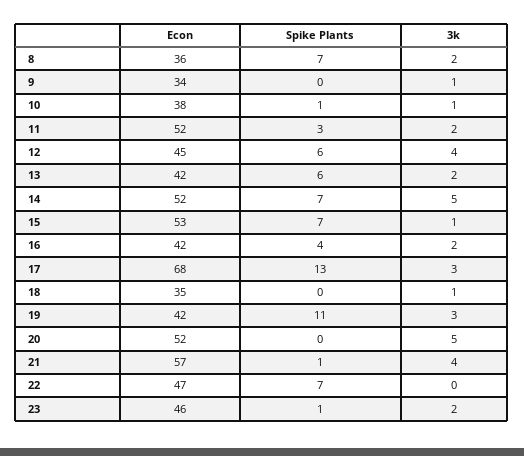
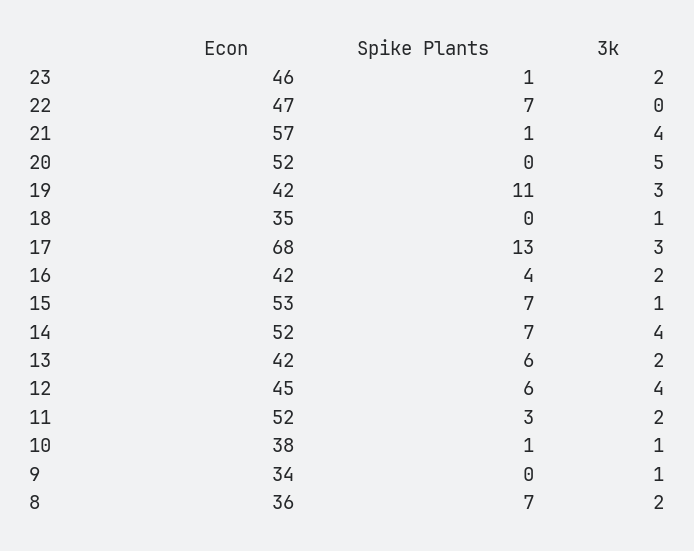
3k, 14: 5 -> 4

